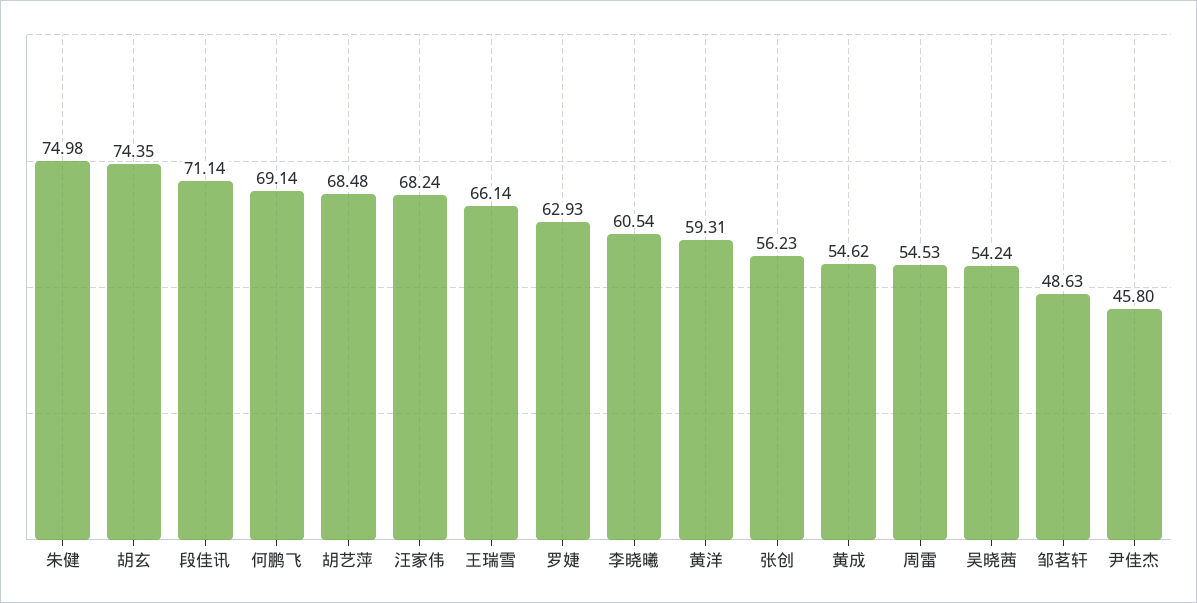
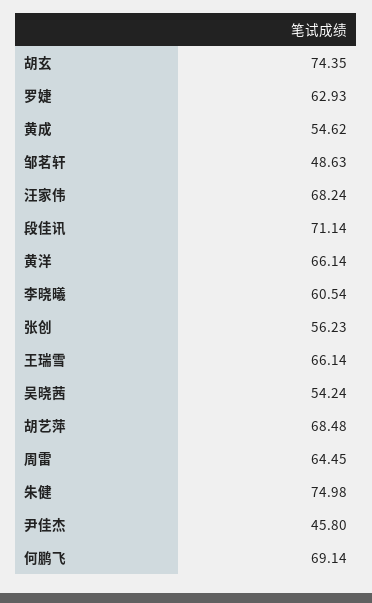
黄洋: 59.31 -> 66.14
周雷: 54.53 -> 64.45

